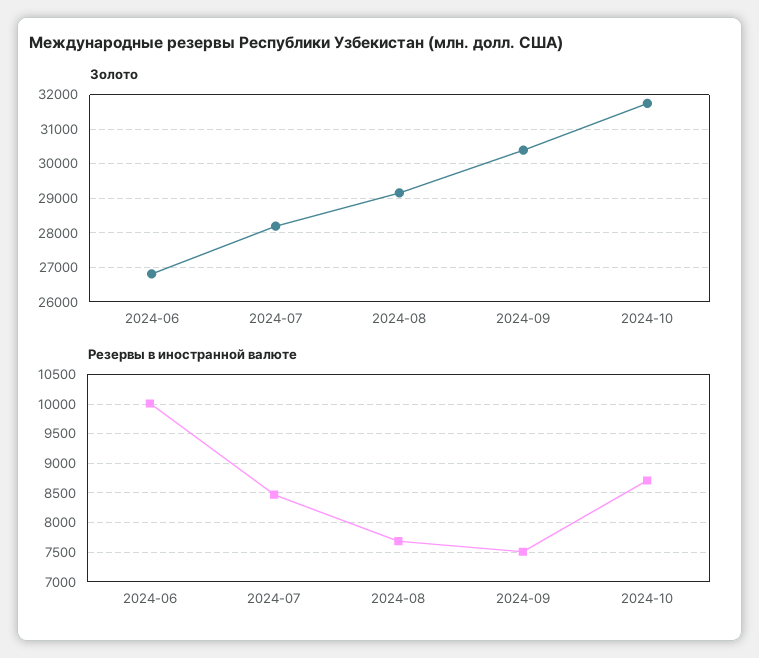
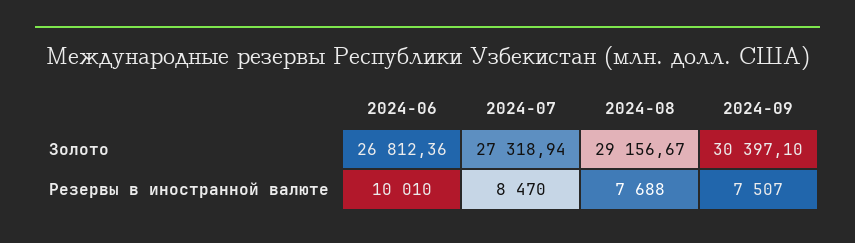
Золото, 2024-07: 28200 -> 27318.94
Золото, 2024-10: 31800 -> none
Резервы в иностранной валюте, 2024-10: 8750 -> none

